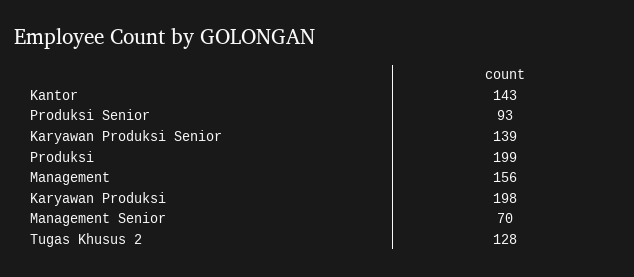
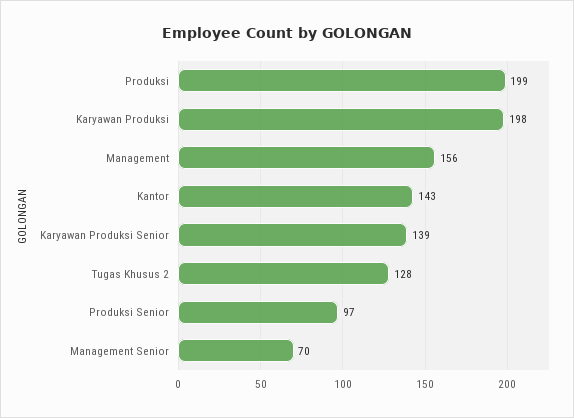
Produksi Senior: 93 -> 97

